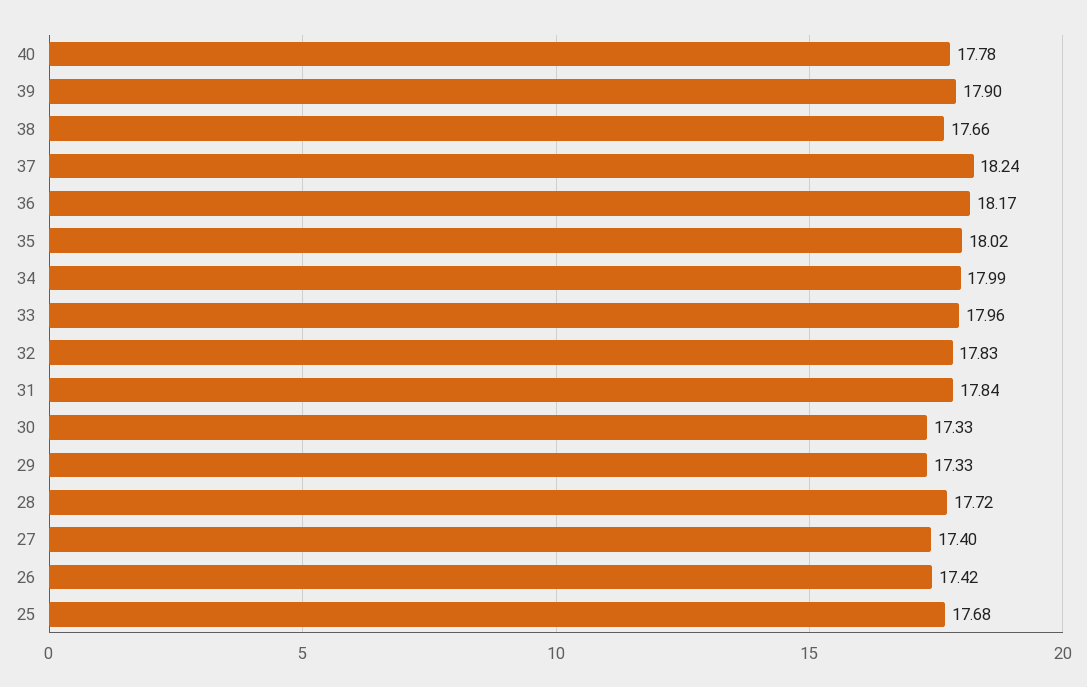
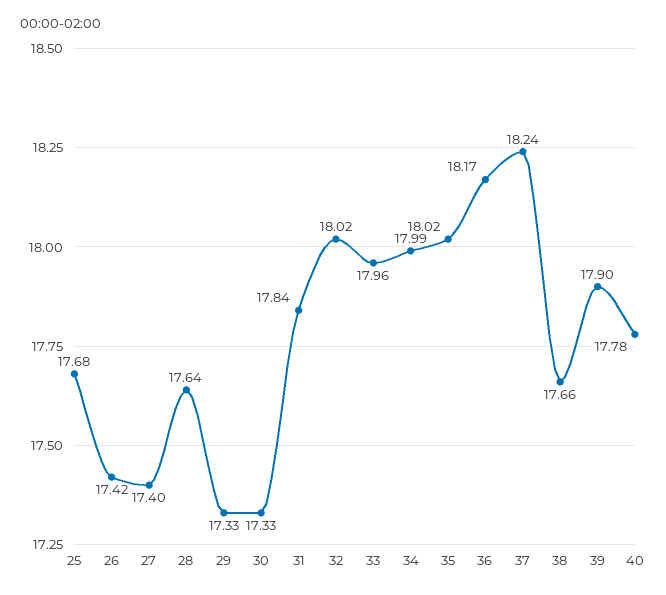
32: 17.83 -> 18.02
28: 17.72 -> 17.64

